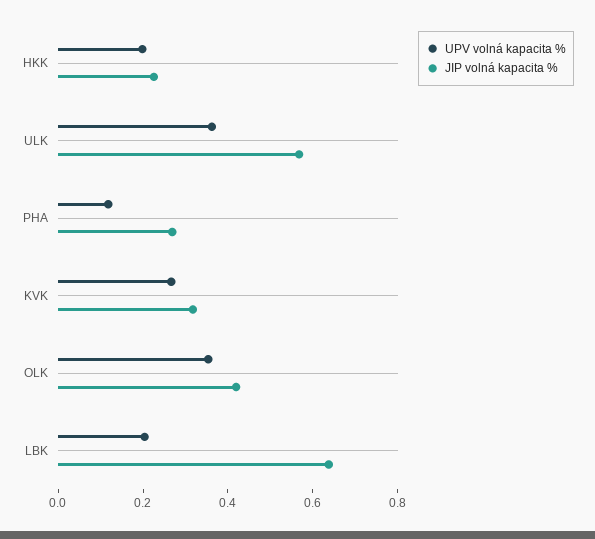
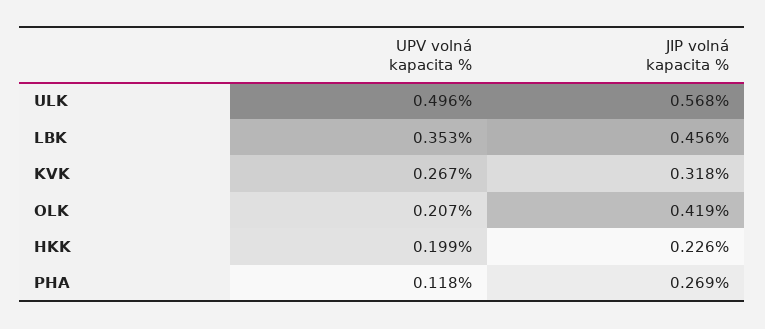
UPV volná kapacita %, ULK: 0.35 -> 0.496
UPV volná kapacita %, OLK: 0.35 -> 0.207
UPV volná kapacita %, LBK: 0.2 -> 0.353
JIP volná kapacita %, LBK: 0.65 -> 0.456

